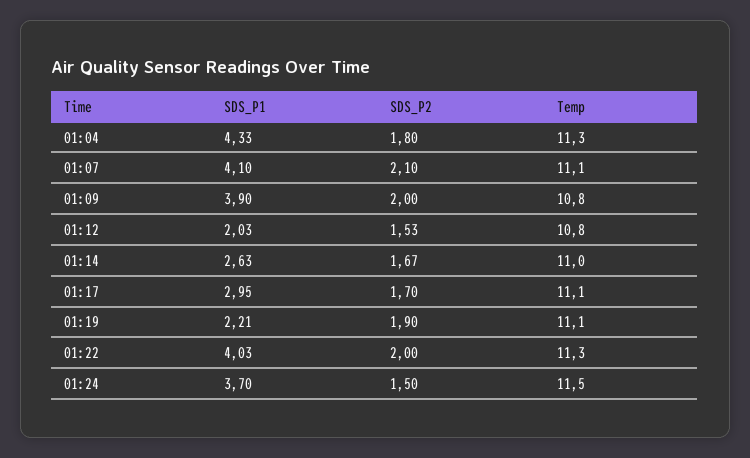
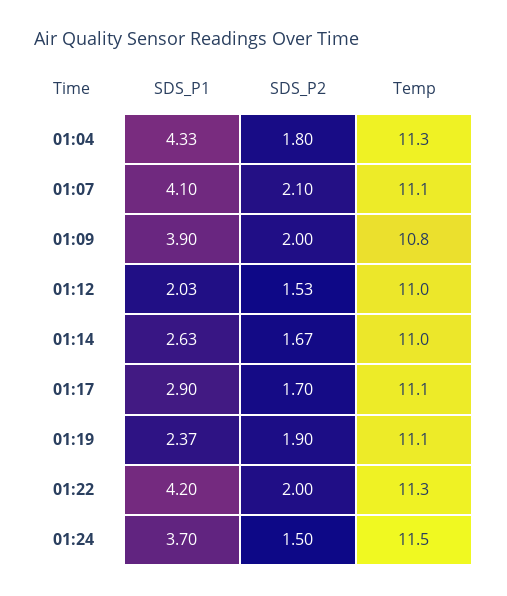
Temp, 01:12: 10.8 -> 11
SDS_P1, 01:17: 2.95 -> 2.9
SDS_P1, 01:19: 2.21 -> 2.37
SDS_P1, 01:22: 4.03 -> 4.2

